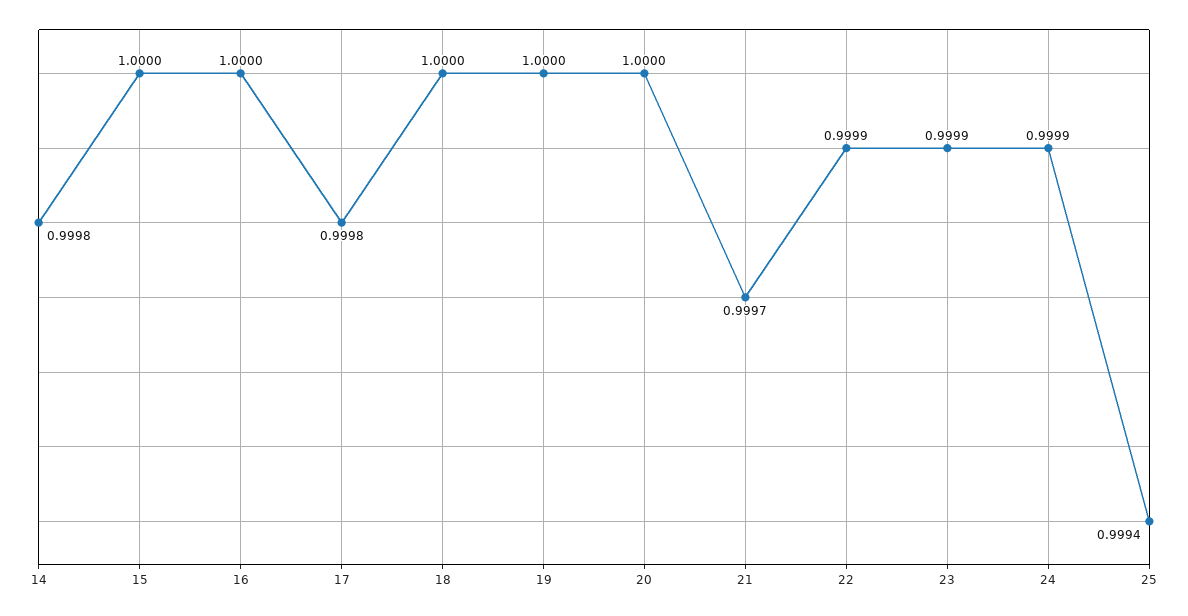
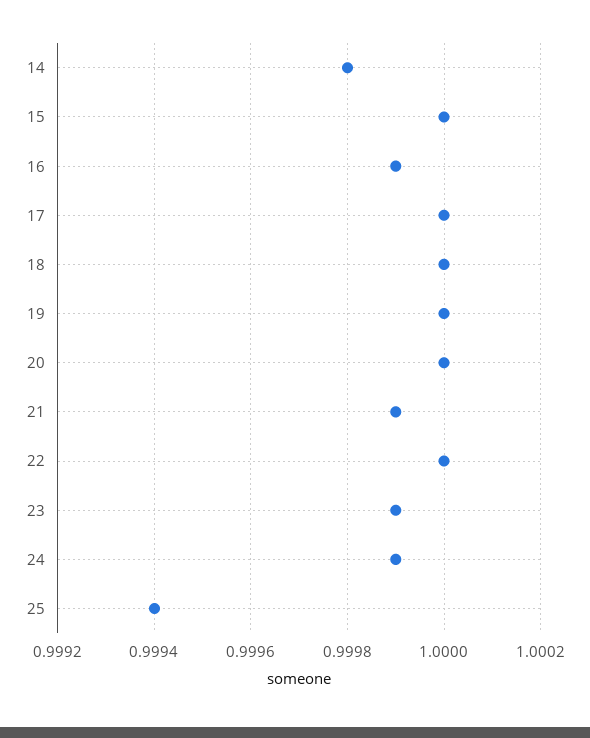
16: 1 -> 0.9999
17: 0.9998 -> 1
21: 0.9997 -> 0.9999
22: 0.9999 -> 1

